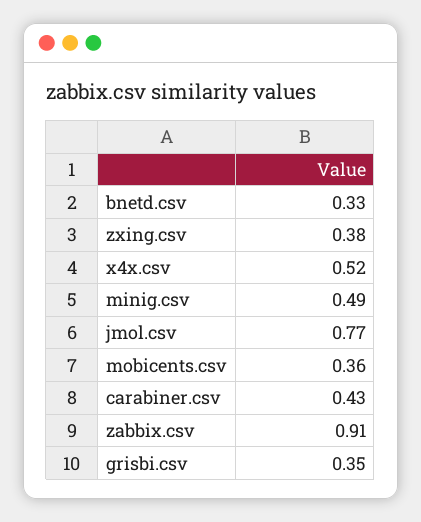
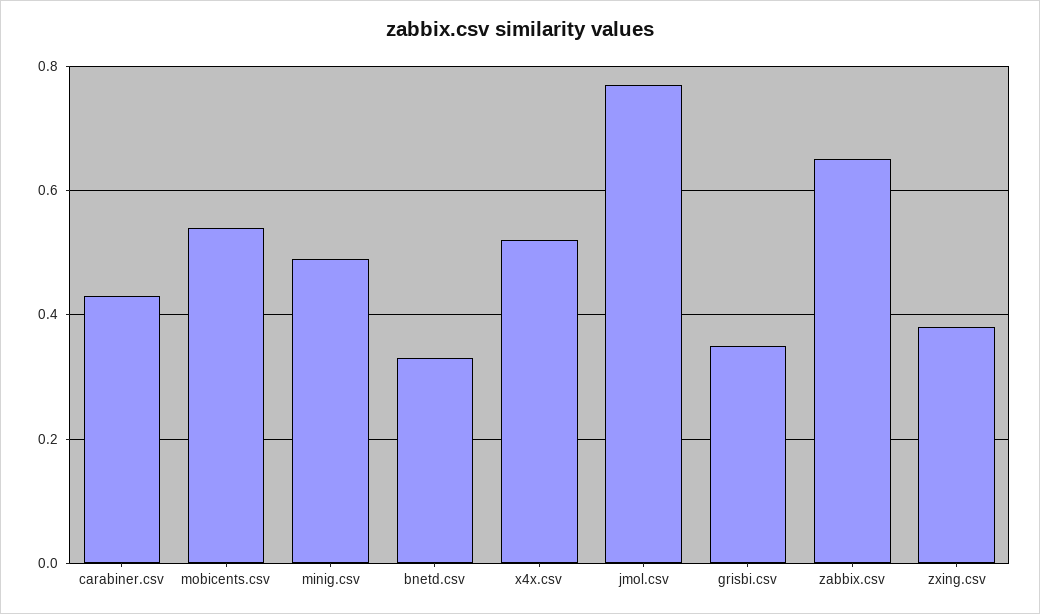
mobicents.csv: 0.36 -> 0.55
zabbix.csv: 0.91 -> 0.65

